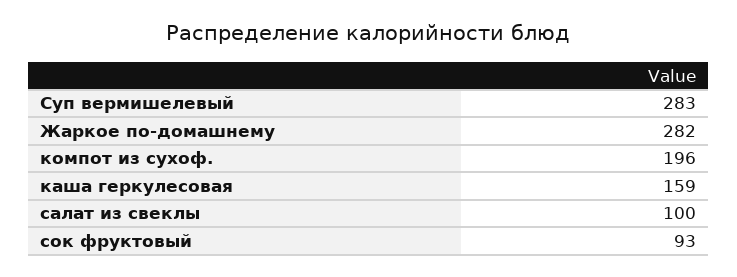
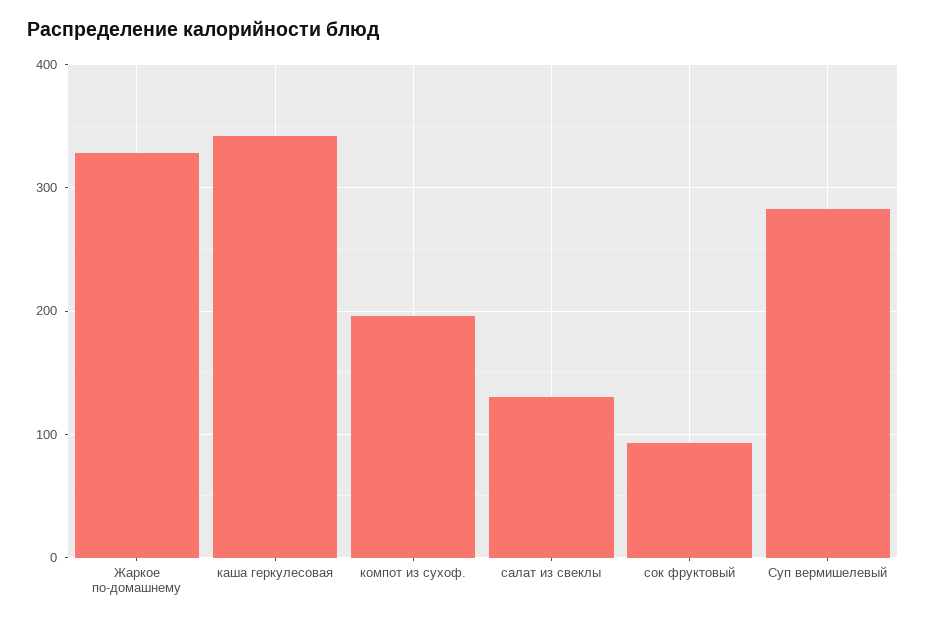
Жаркое по-домашнему: 282 -> 330
каша геркулесовая: 159 -> 340
салат из свеклы: 100 -> 130

